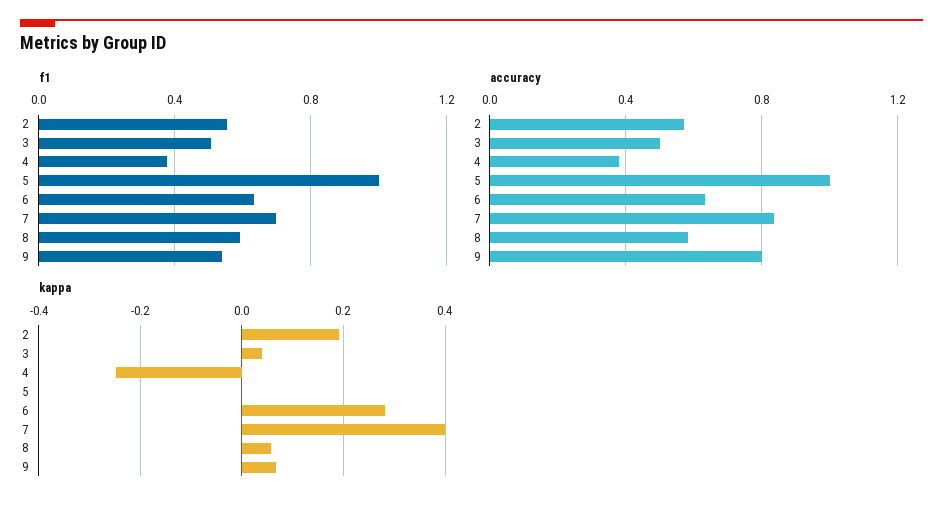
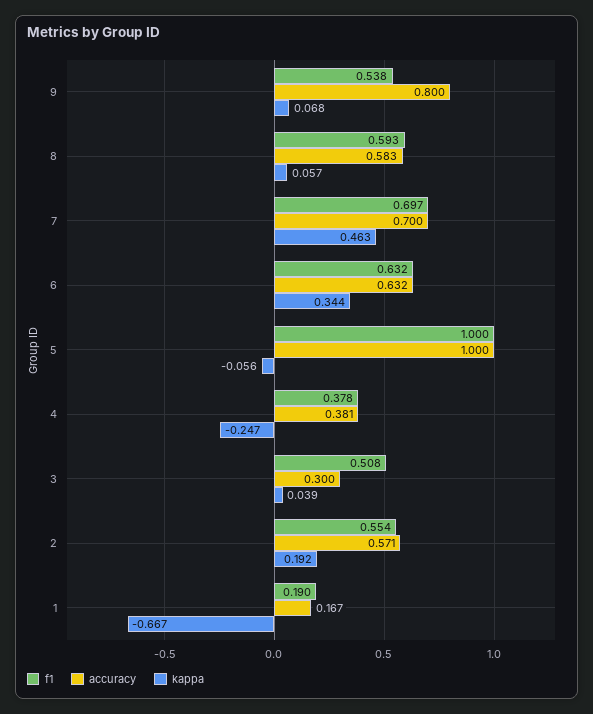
accuracy, 3: 0.5 -> 0.3
accuracy, 7: 0.85 -> 0.7
kappa, 5: 0 -> -0.056
kappa, 6: 0.28 -> 0.344
kappa, 7: 0.4 -> 0.463
f1, 1: none -> 0.19
accuracy, 1: none -> 0.167
kappa, 1: none -> -0.667

